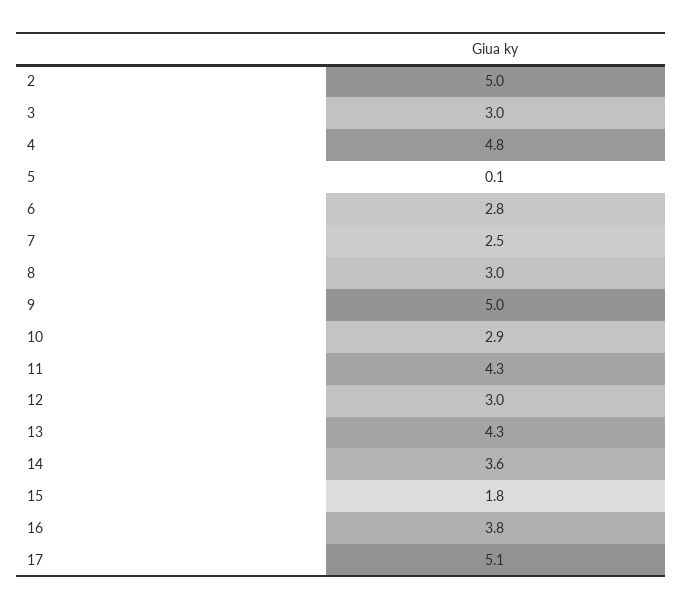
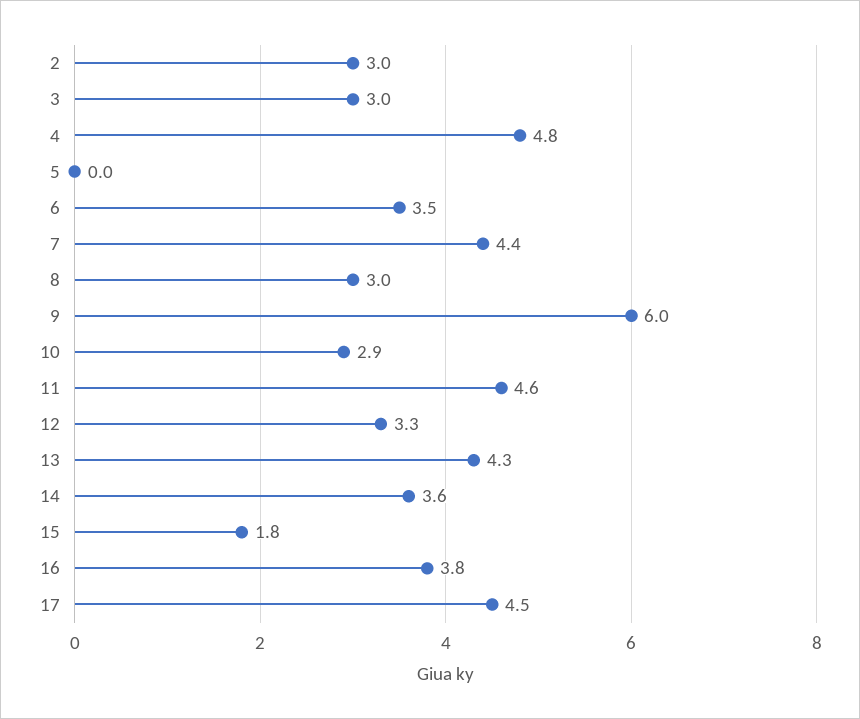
2: 5 -> 3
5: 0.1 -> 0
6: 2.8 -> 3.5
7: 2.5 -> 4.4
9: 5 -> 6
11: 4.3 -> 4.6
12: 3 -> 3.3
17: 5.1 -> 4.5

